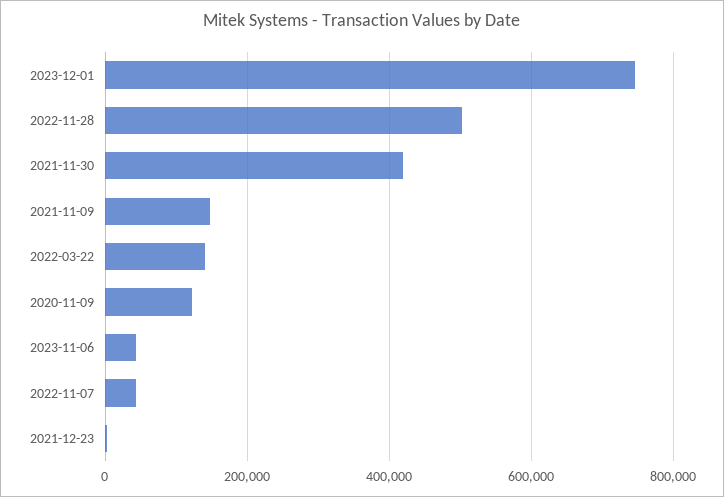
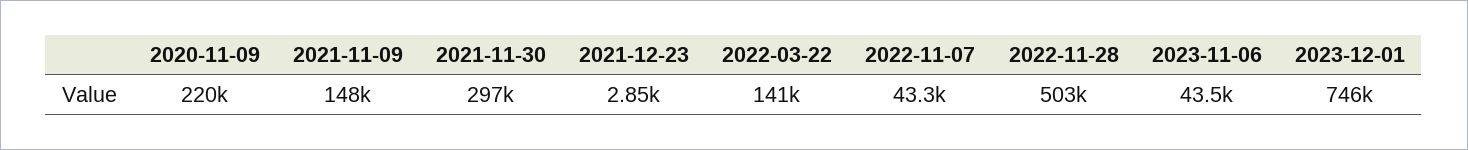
2021-11-30: 420000 -> 297000
2020-11-09: 120000 -> 220000

